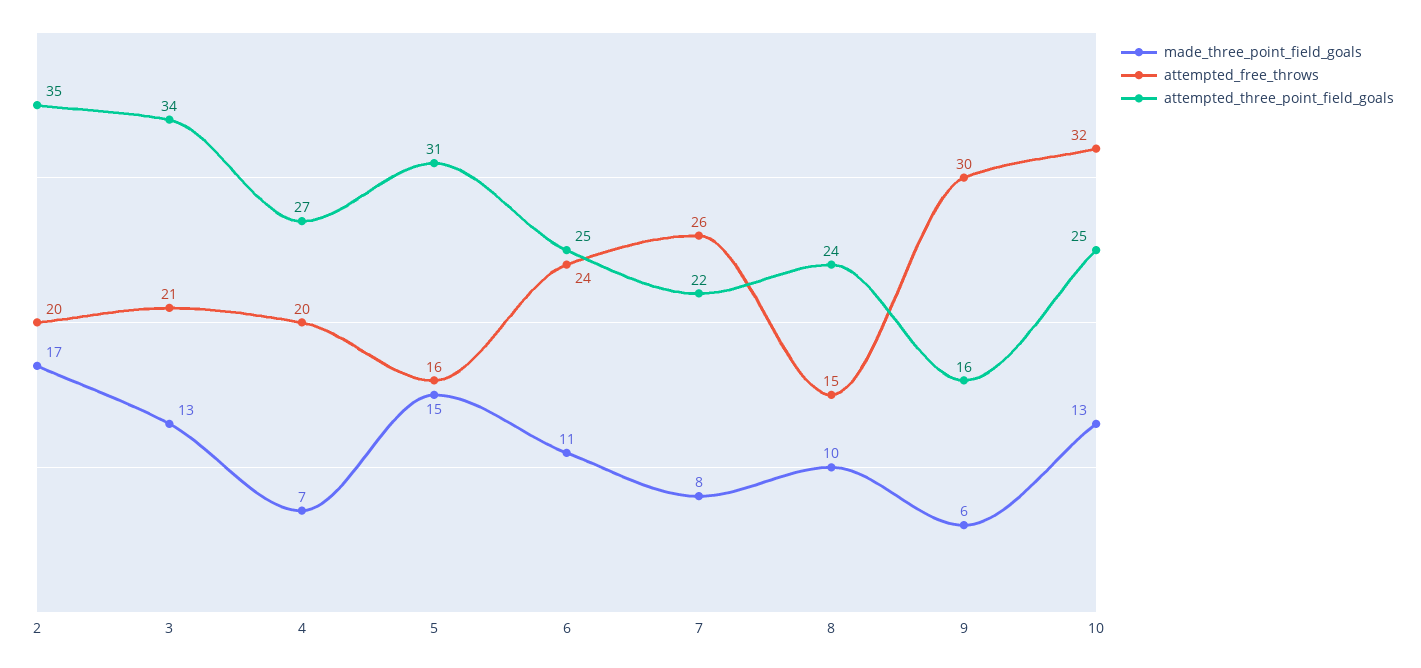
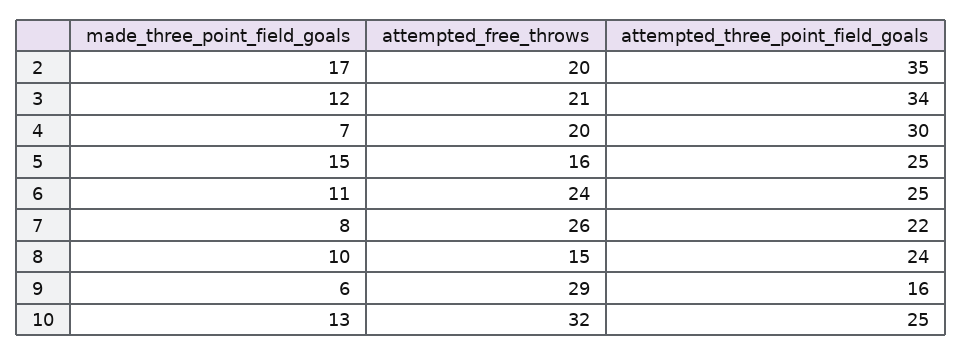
made_three_point_field_goals, 3: 13 -> 12
attempted_three_point_field_goals, 4: 27 -> 30
attempted_three_point_field_goals, 5: 31 -> 25
attempted_free_throws, 9: 30 -> 29

